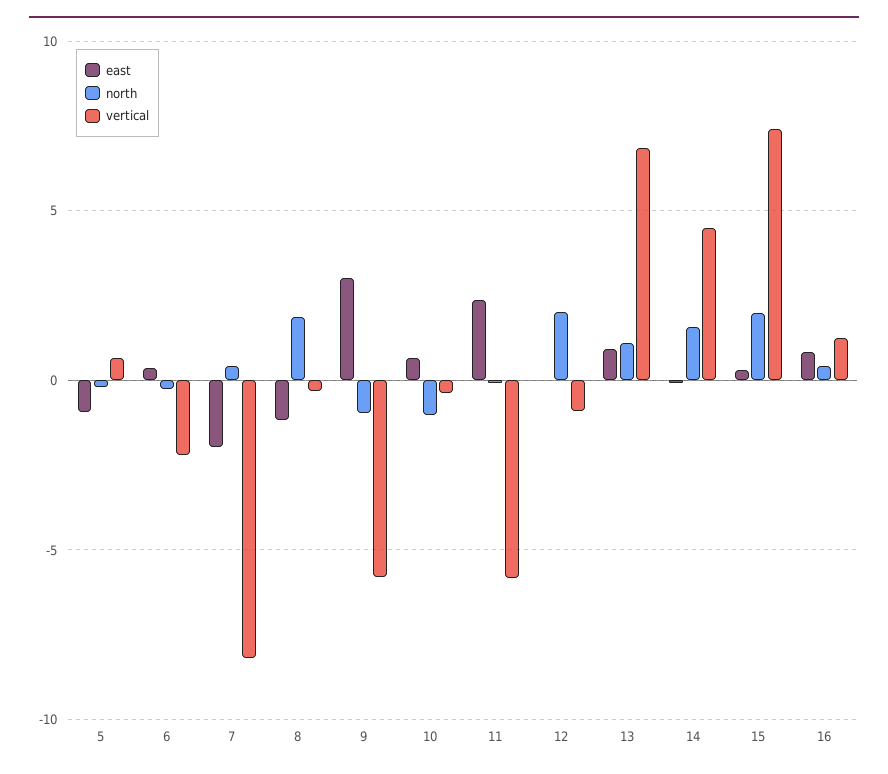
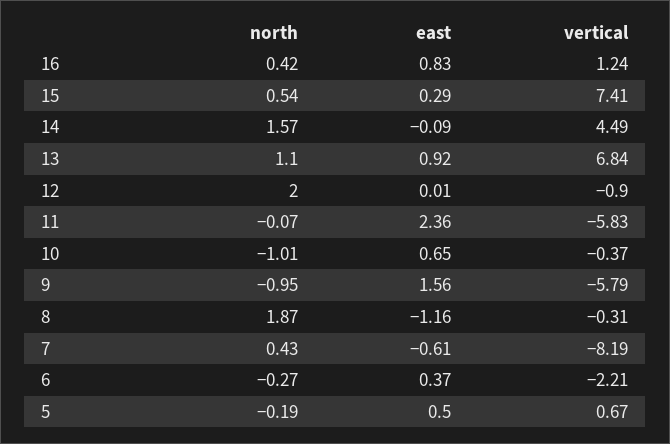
east, 5: -1 -> 0.5
east, 7: -2 -> -0.61
east, 9: 3 -> 1.56
north, 15: 2 -> 0.54

